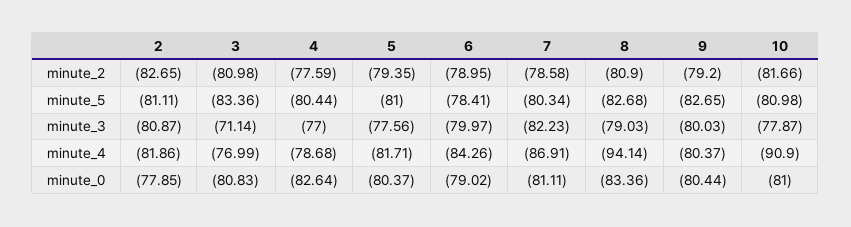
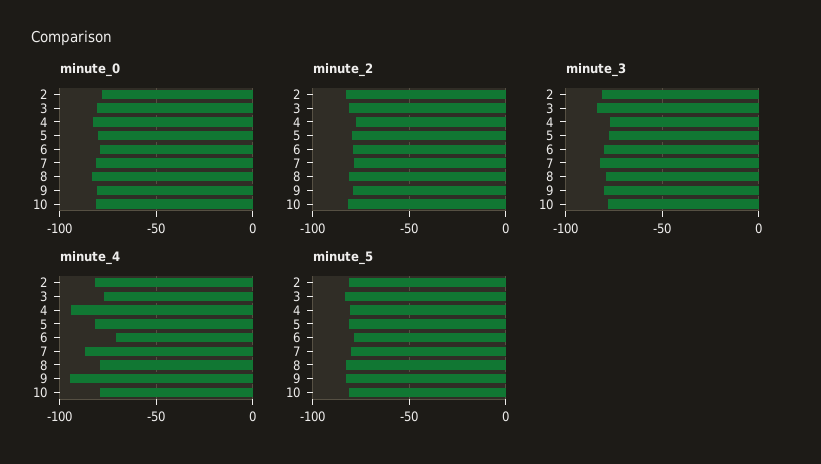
minute_3, 3: -71.14 -> -85
minute_4, 4: -78.68 -> -95
minute_4, 6: -84.26 -> -70
minute_4, 8: -94.14 -> -80
minute_4, 9: -80.37 -> -95
minute_4, 10: -90.9 -> -80

